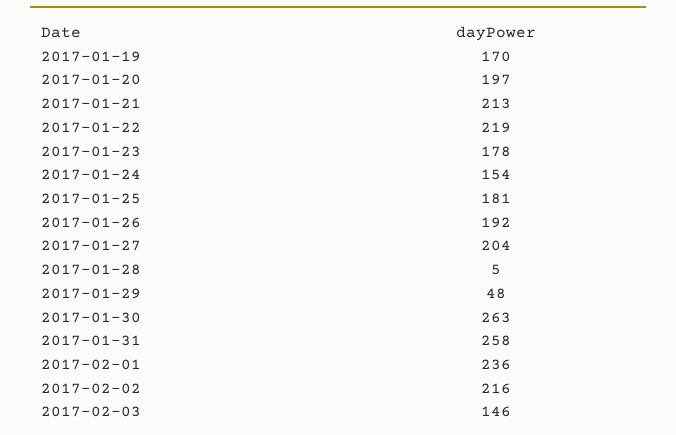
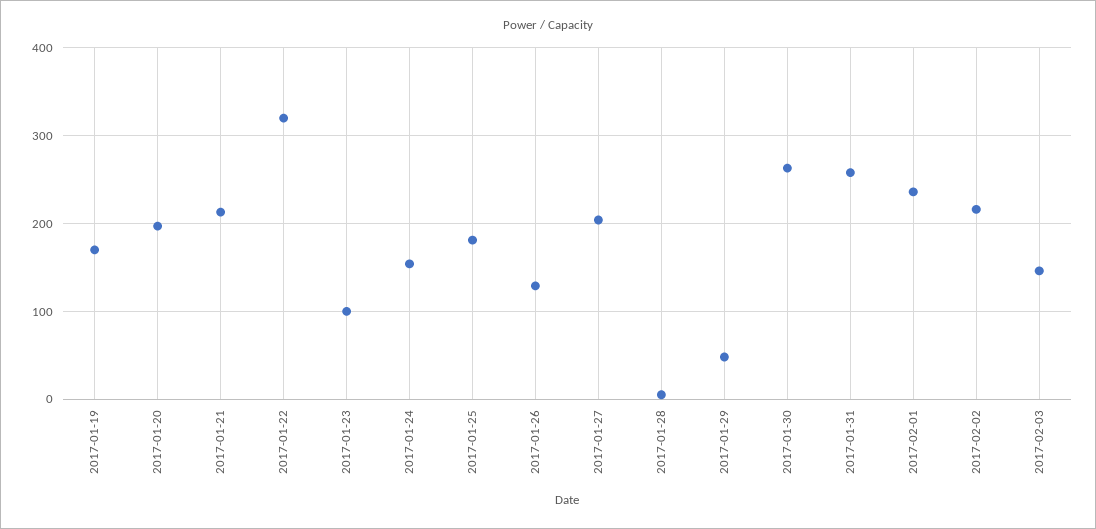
2017-01-22: 219 -> 320
2017-01-23: 178 -> 100
2017-01-26: 192 -> 130

